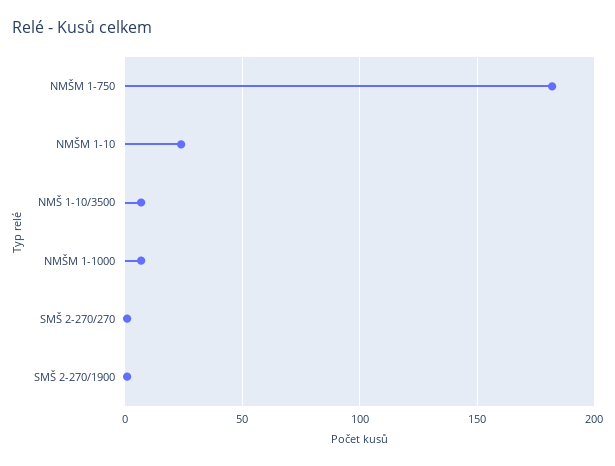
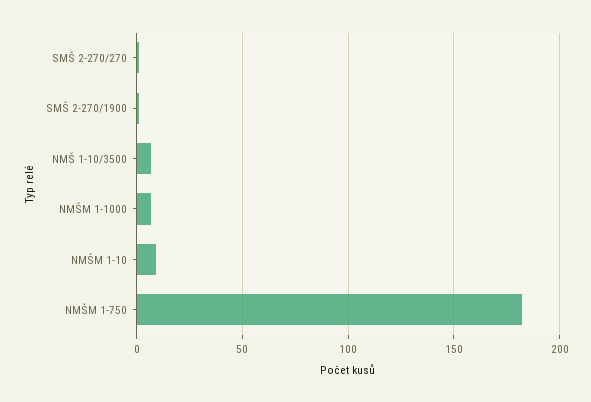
NMŠM 1-10: 25 -> 10

